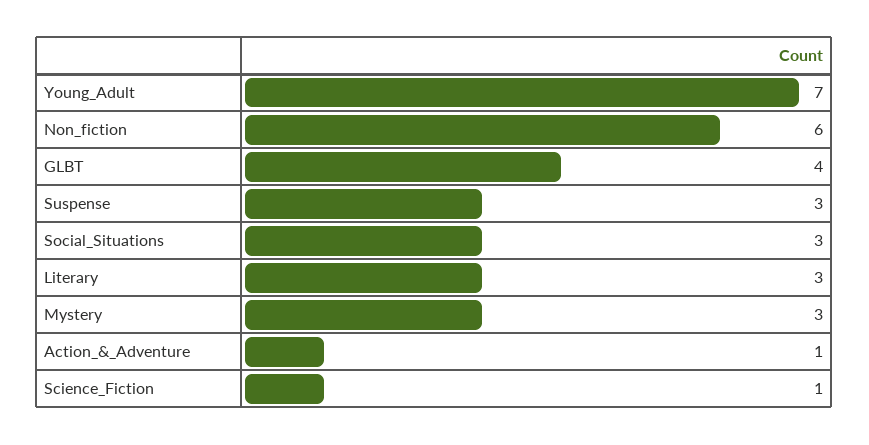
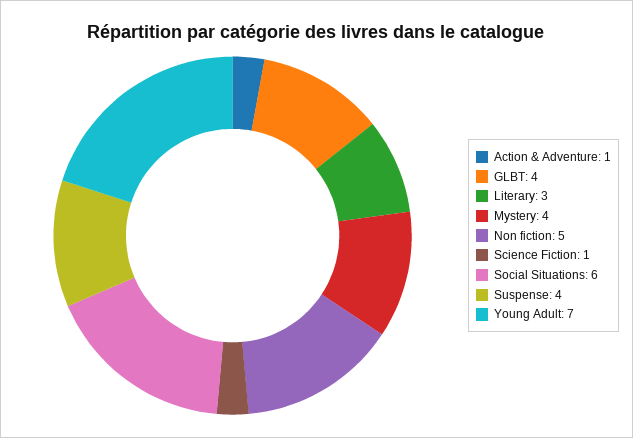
Non_fiction: 6 -> 5
Suspense: 3 -> 4
Social_Situations: 3 -> 6
Mystery: 3 -> 4

